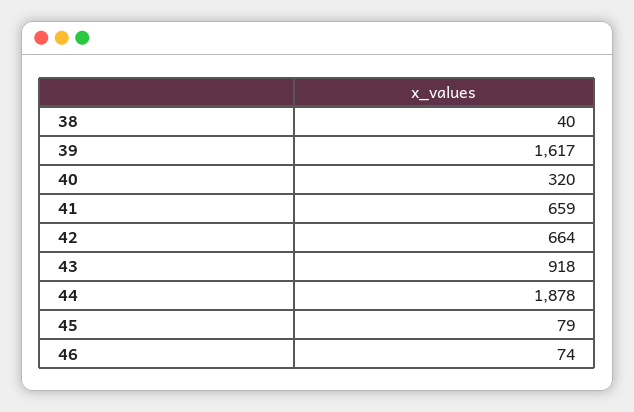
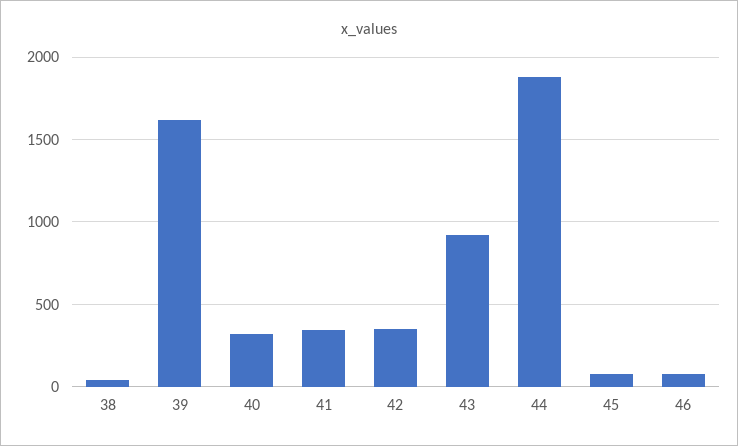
41: 659 -> 350
42: 664 -> 350

